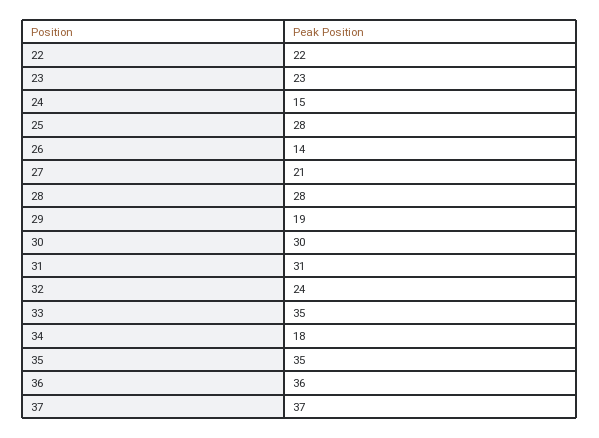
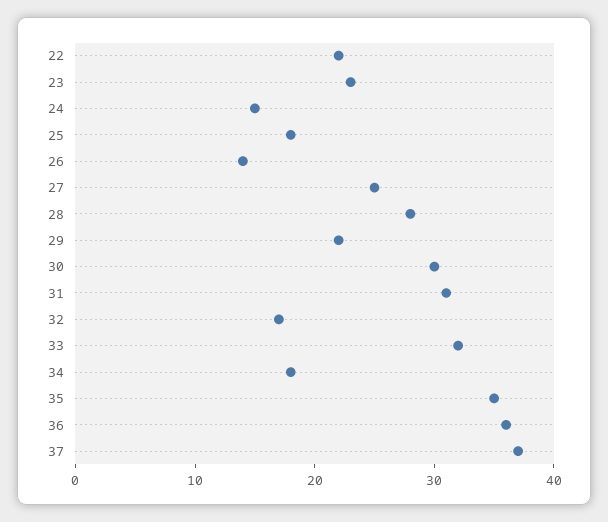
25: 28 -> 18
27: 21 -> 25
29: 19 -> 22
32: 24 -> 17
33: 35 -> 32

